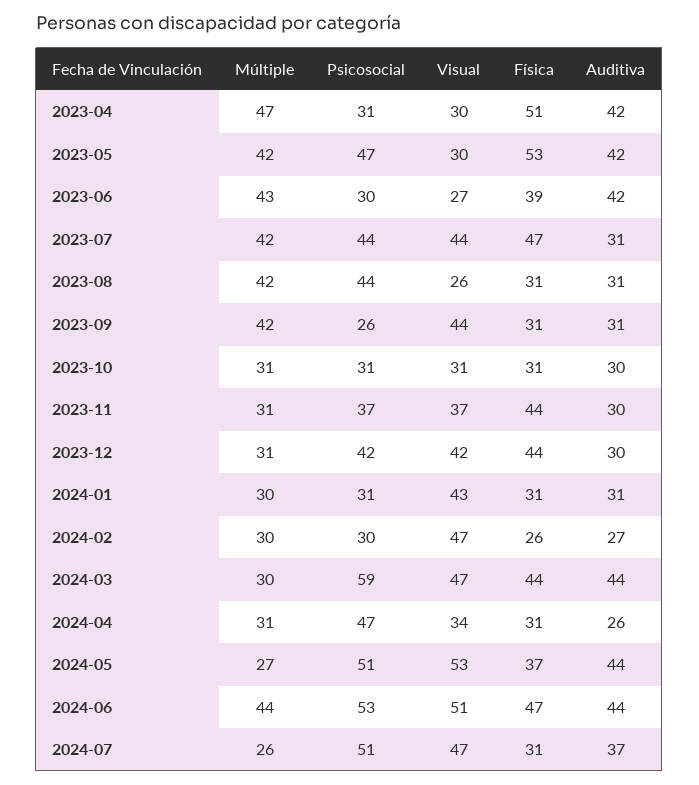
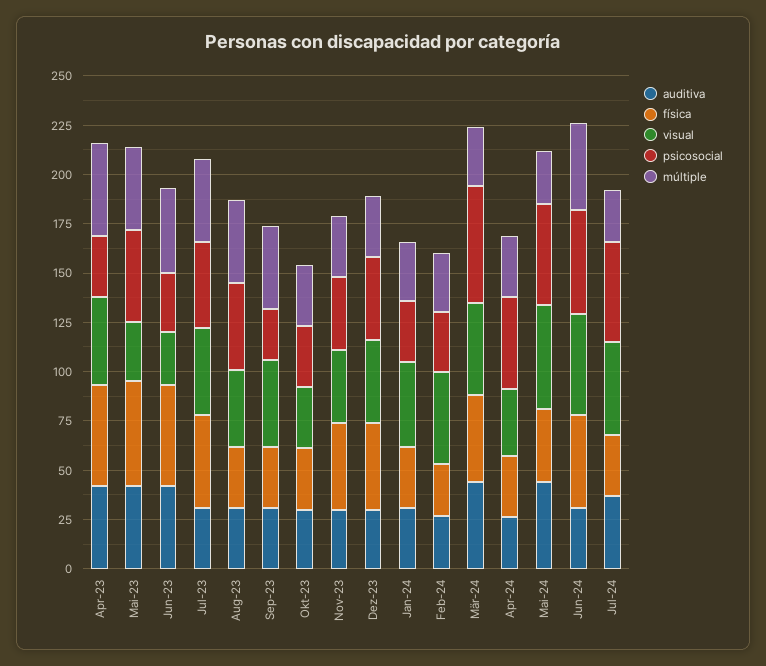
Visual, 2023-04: 30 -> 45
Física, 2023-06: 39 -> 50
Visual, 2023-08: 26 -> 40
Auditiva, 2024-06: 44 -> 30

